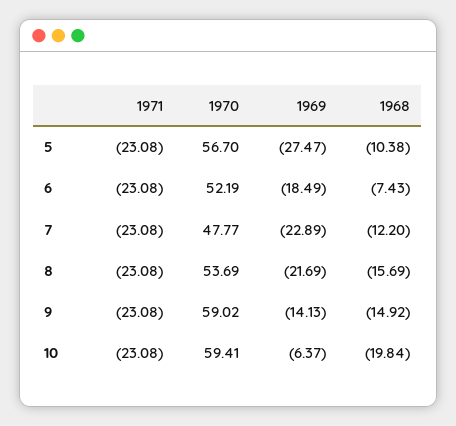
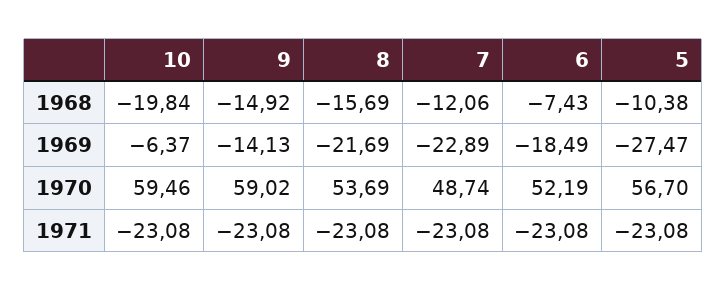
1970, 7: 47.77 -> 48.74
1968, 7: -12.2 -> -12.06
1970, 10: 59.41 -> 59.46

